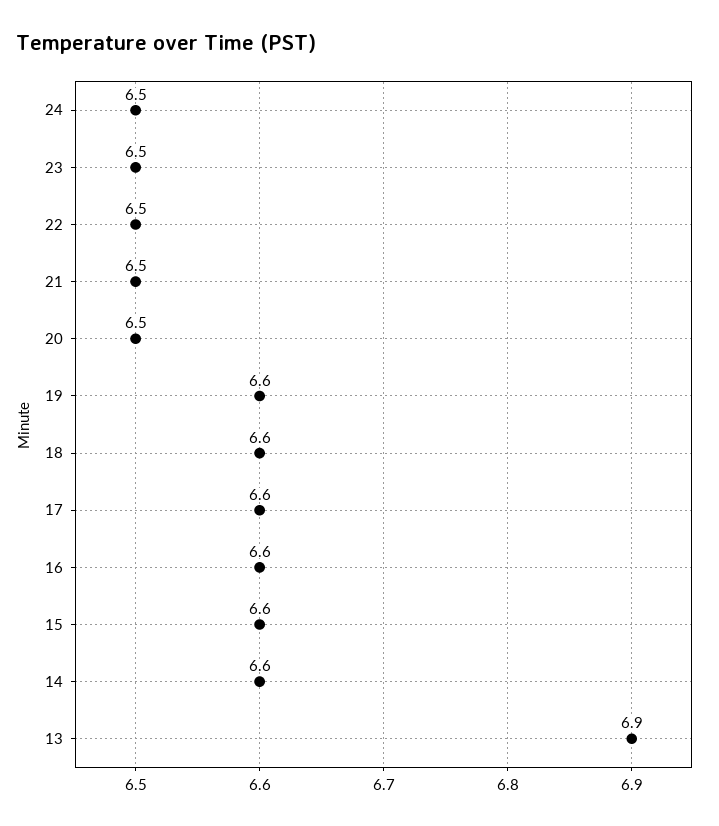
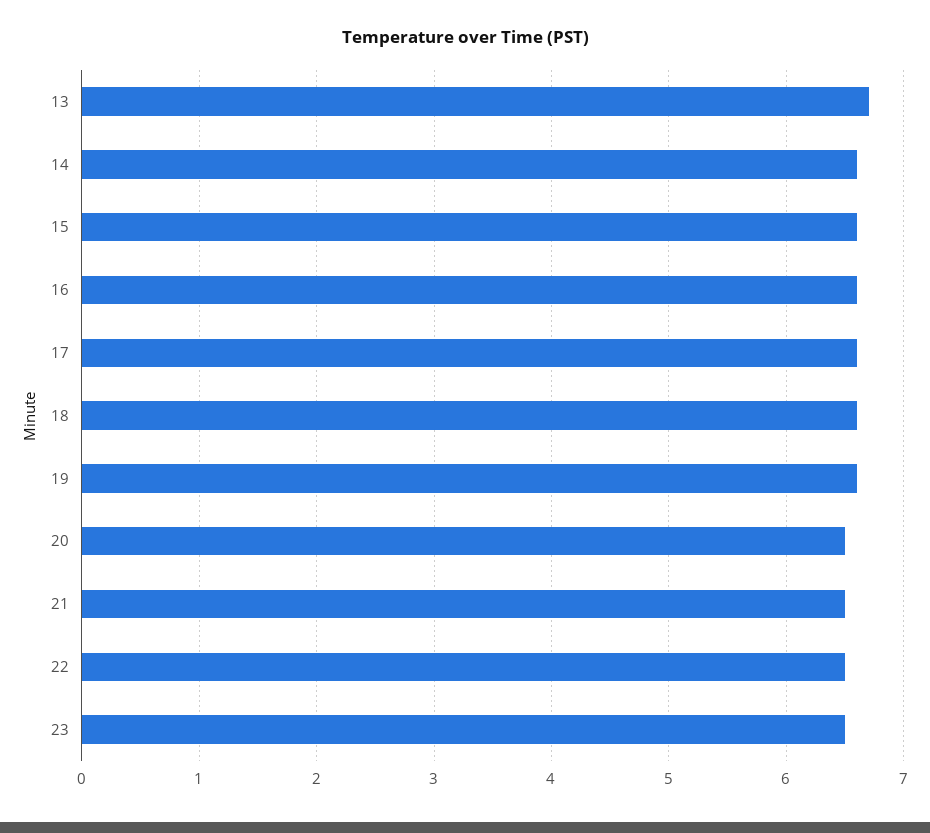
24: 6.5 -> none
13: 6.9 -> 6.7

